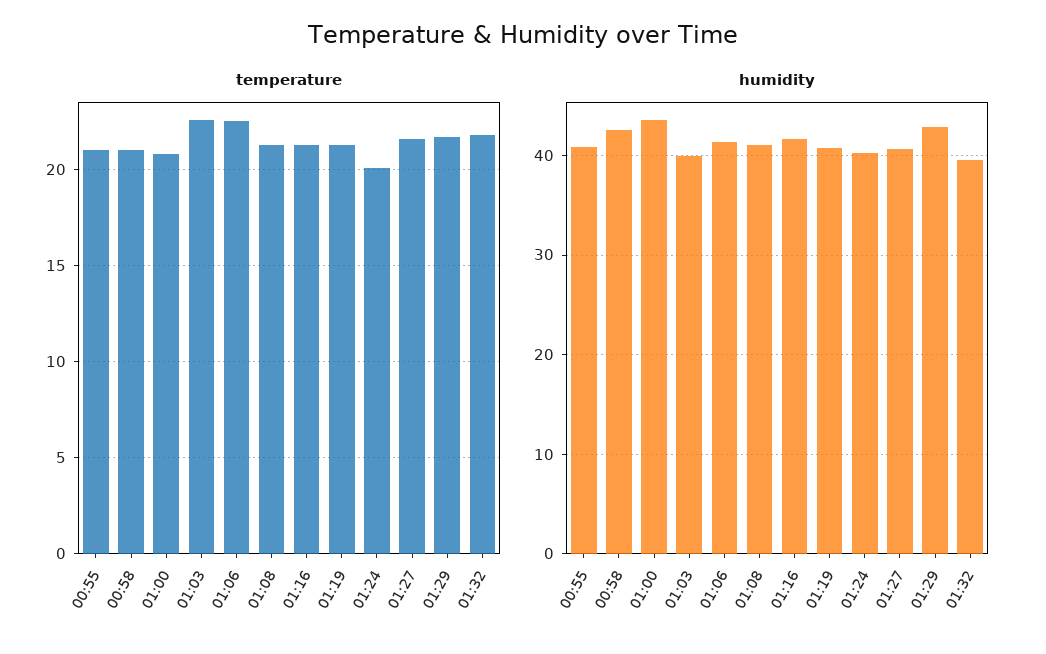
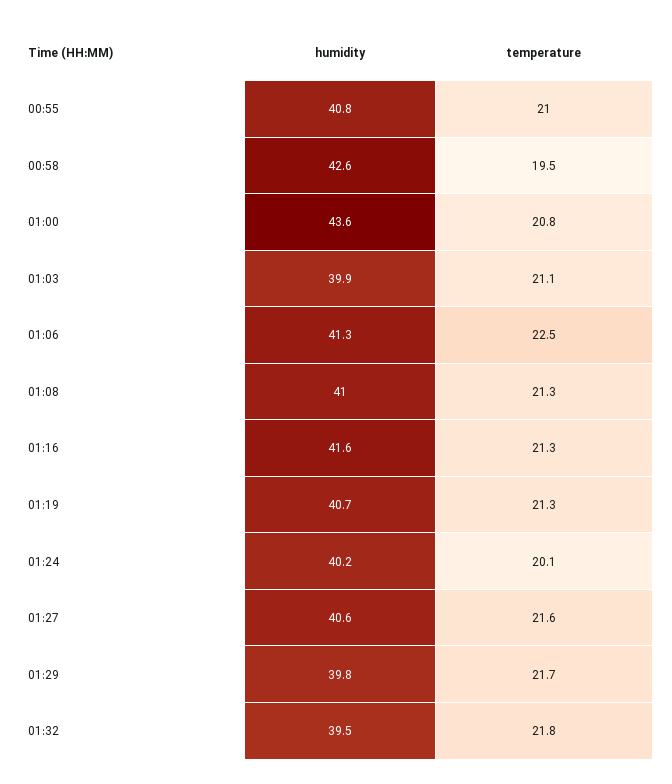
temperature, 00:58: 21 -> 19.5
temperature, 01:03: 22.5 -> 21.1
humidity, 01:29: 43 -> 39.8

